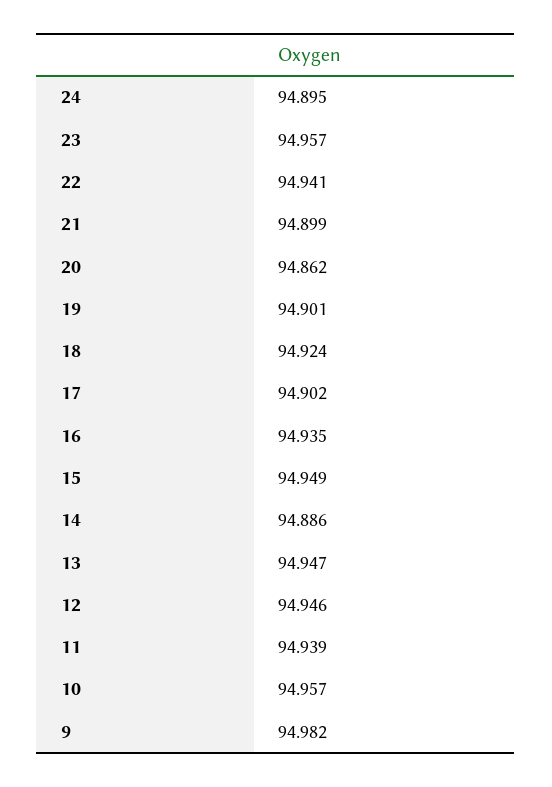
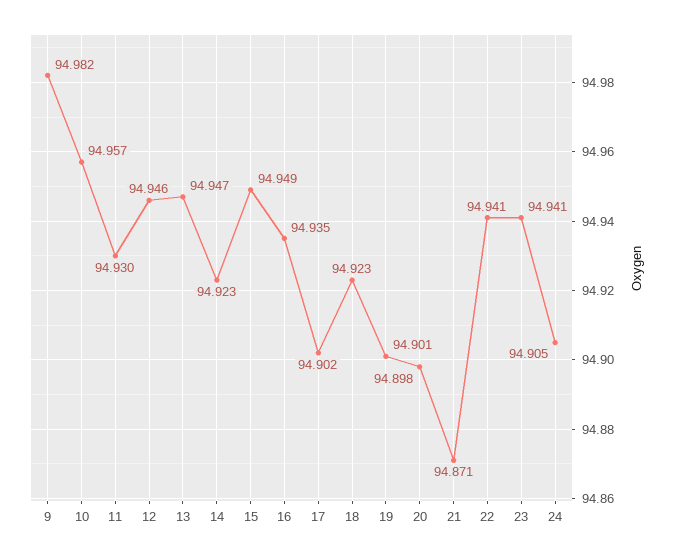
24: 94.895 -> 94.905
23: 94.957 -> 94.941
21: 94.899 -> 94.871
20: 94.862 -> 94.898
18: 94.924 -> 94.923
14: 94.886 -> 94.923
11: 94.939 -> 94.93

